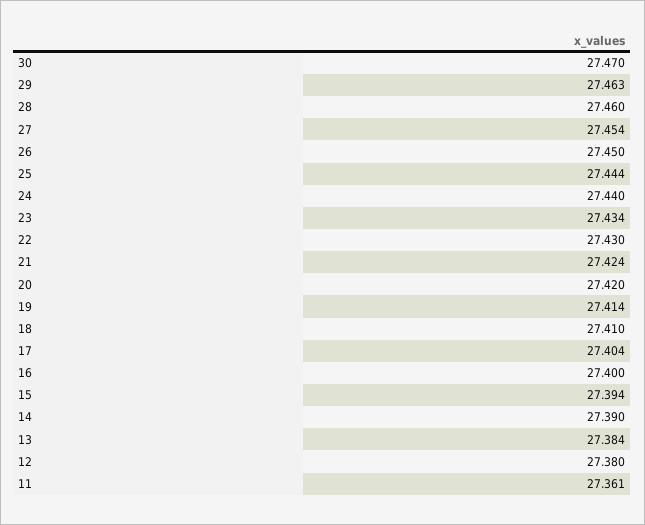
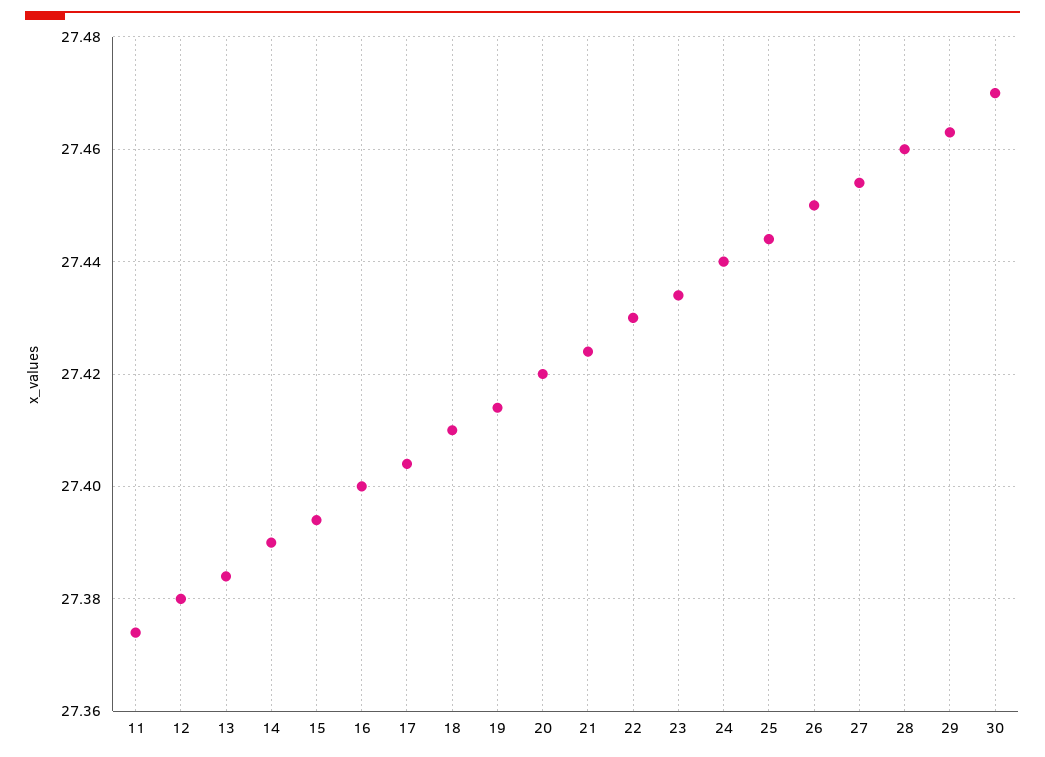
11: 27.361 -> 27.375

